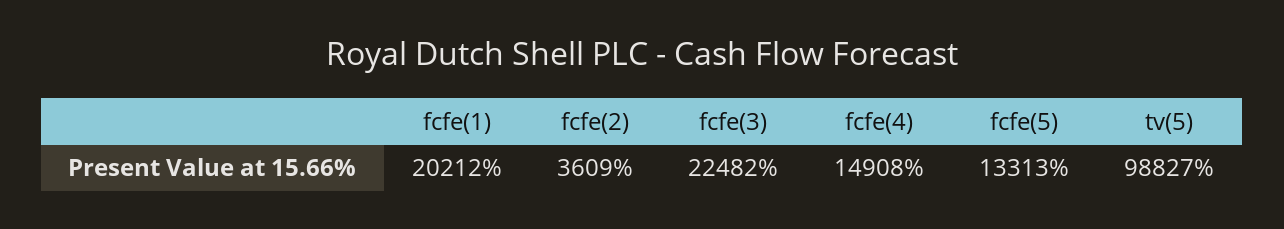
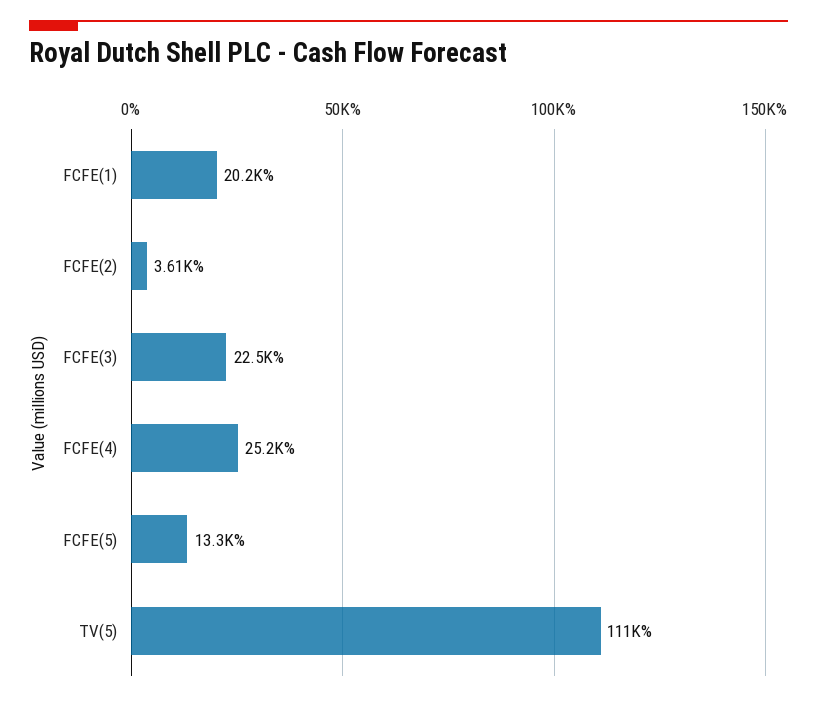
fcfe(4): 14908 -> 25200
tv(5): 98827 -> 111000

